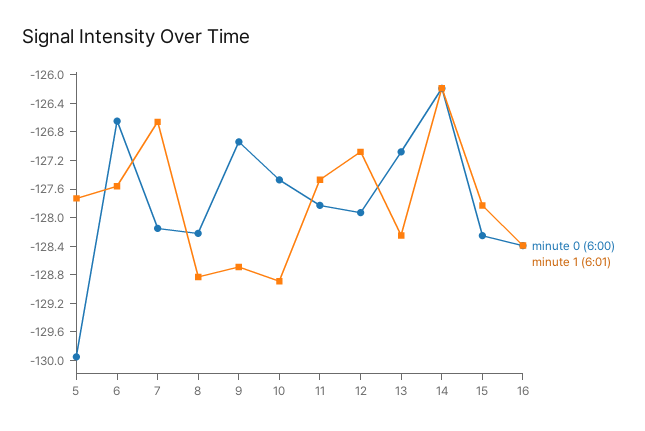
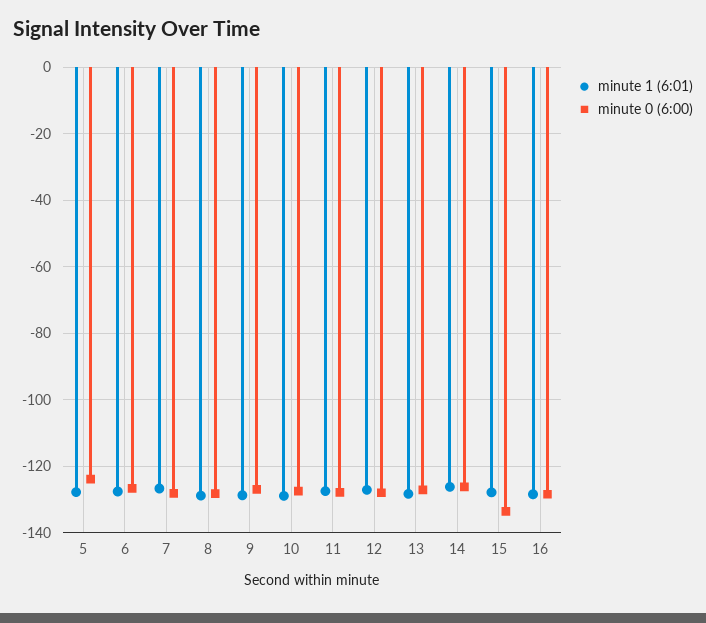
minute 0 (6:00), 5: -130 -> -124
minute 0 (6:00), 15: -128.2 -> -134

